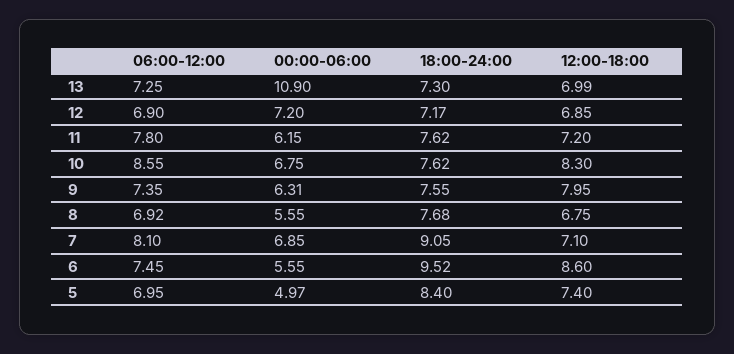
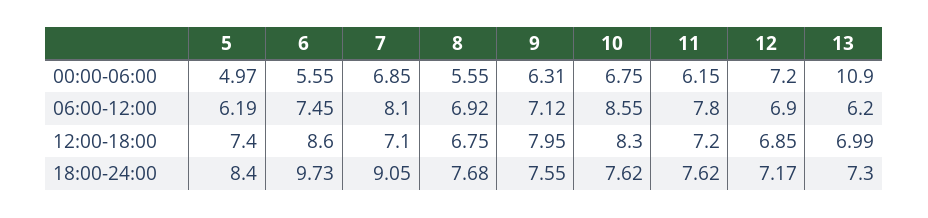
06:00-12:00, 13: 7.25 -> 6.2
06:00-12:00, 9: 7.35 -> 7.12
18:00-24:00, 6: 9.52 -> 9.73
06:00-12:00, 5: 6.95 -> 6.19

